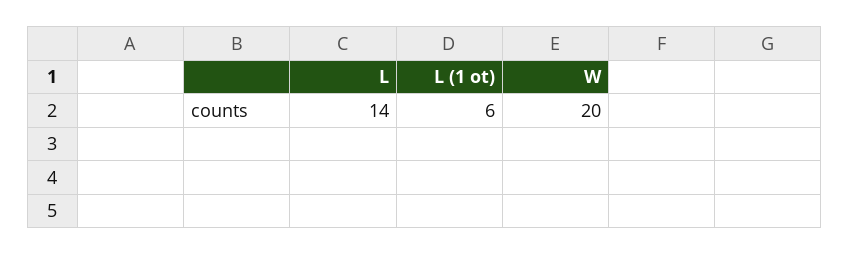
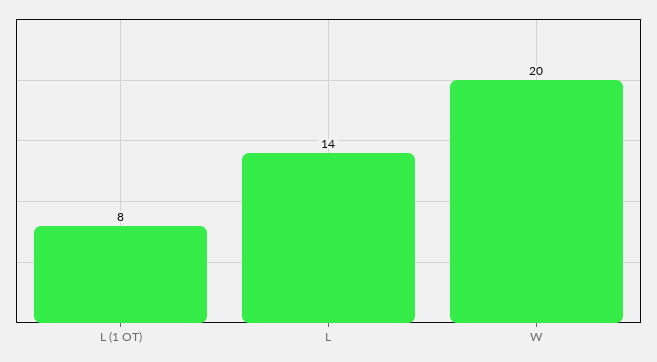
L (1 ot): 6 -> 8

